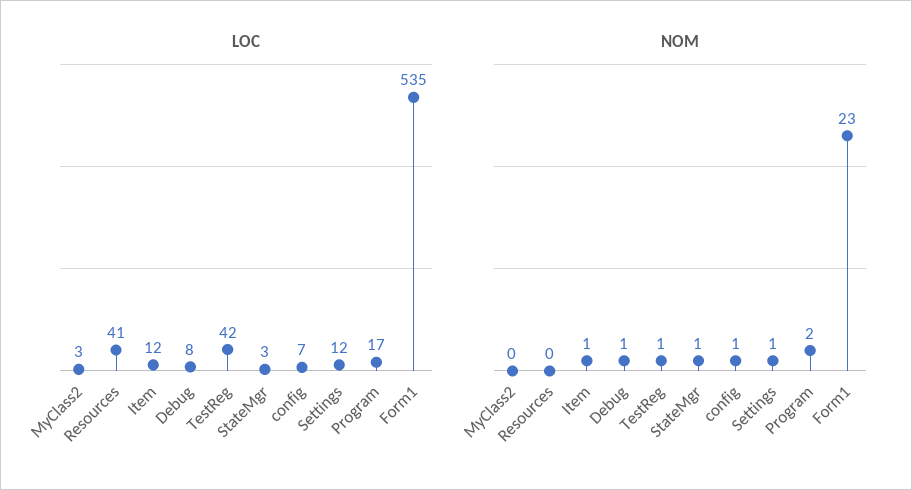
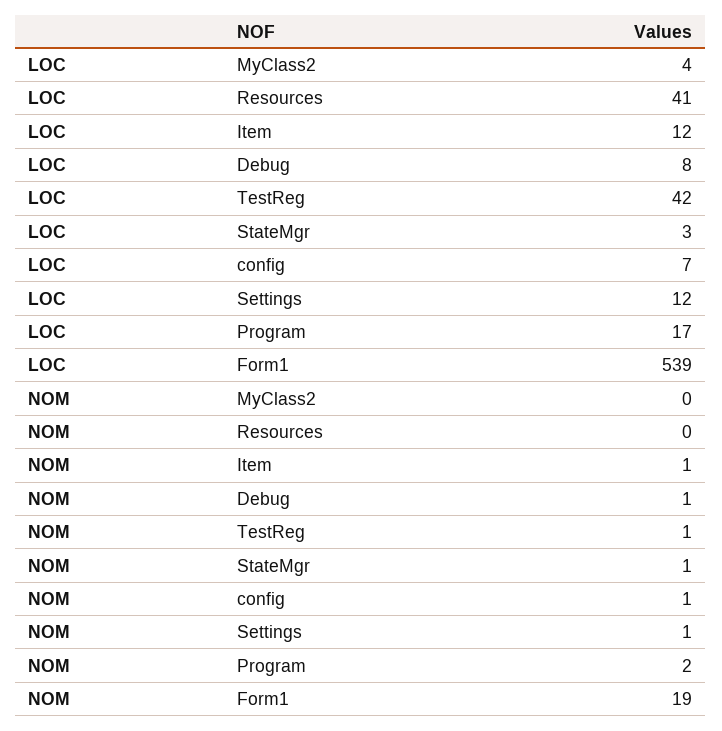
LOC, MyClass2: 3 -> 4
LOC, Form1: 535 -> 539
NOM, Form1: 23 -> 19

